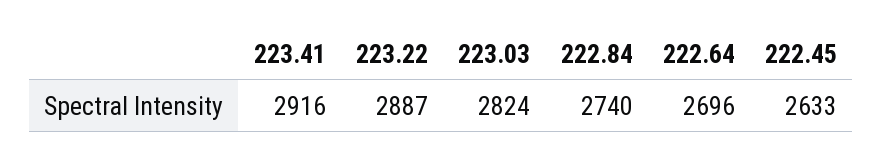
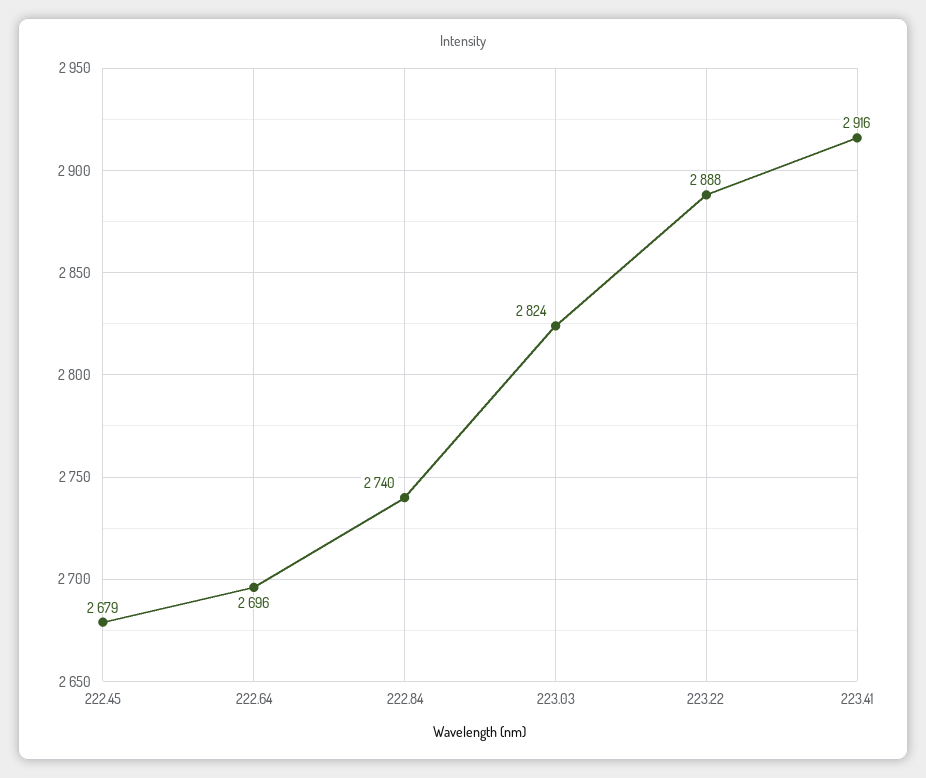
223.22: 2887 -> 2888
222.45: 2633 -> 2679

